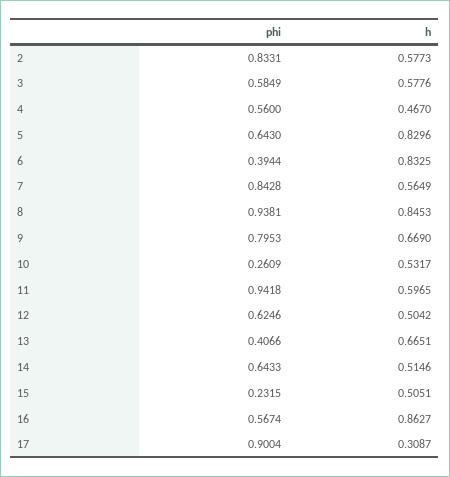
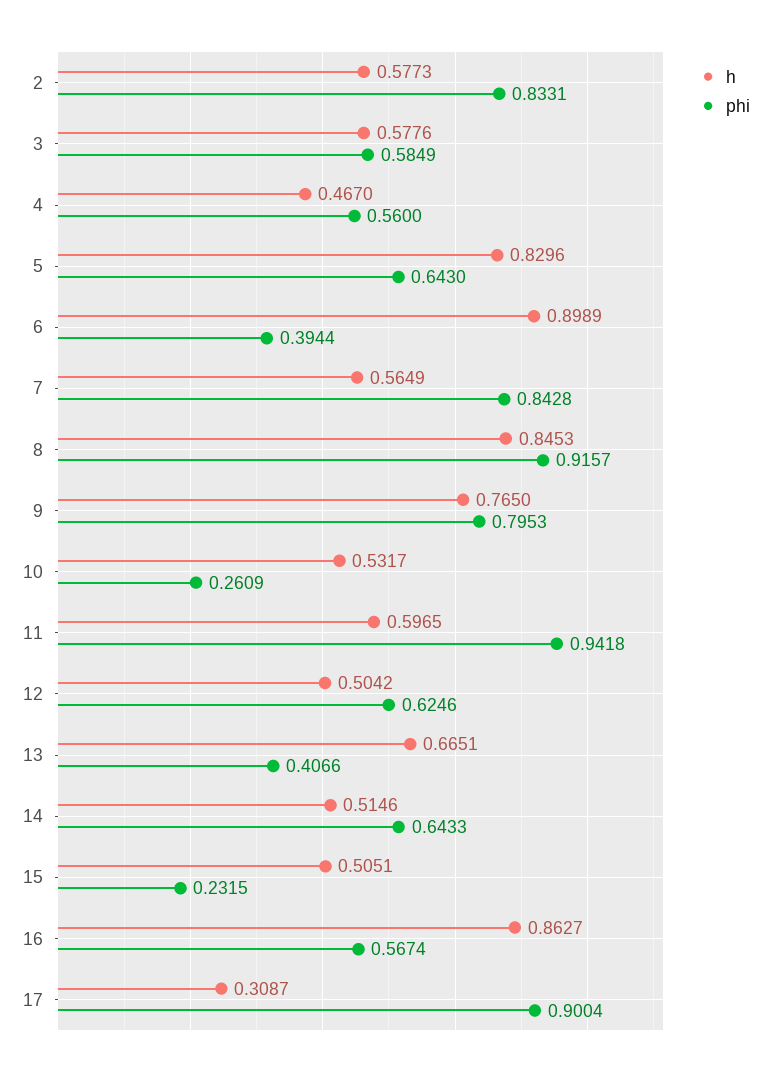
h, 6: 0.8325 -> 0.8989
phi, 8: 0.9381 -> 0.9157
h, 9: 0.669 -> 0.765

